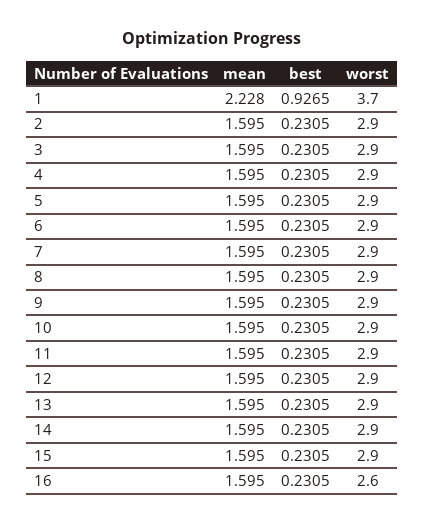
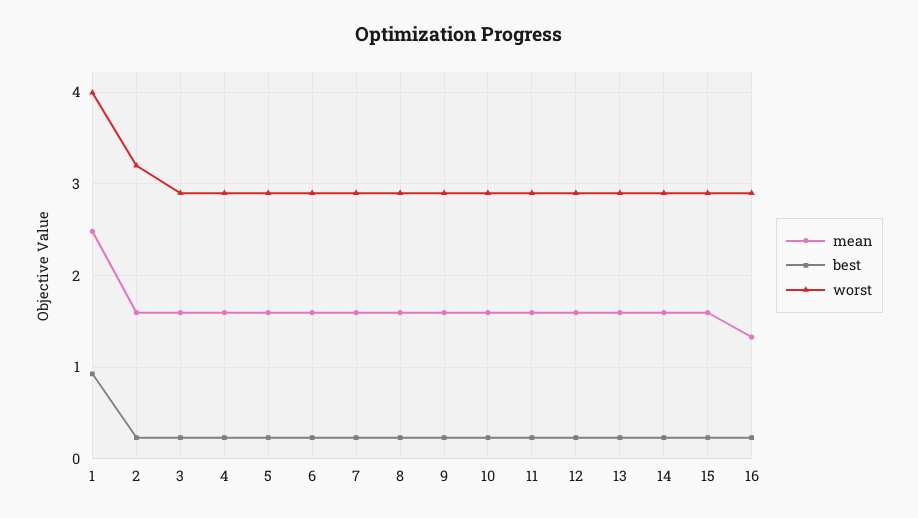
mean, 1: 2.228 -> 2.5
worst, 1: 3.7 -> 4
worst, 2: 2.9 -> 3.2
mean, 16: 1.595 -> 1.3
worst, 16: 2.6 -> 2.9

